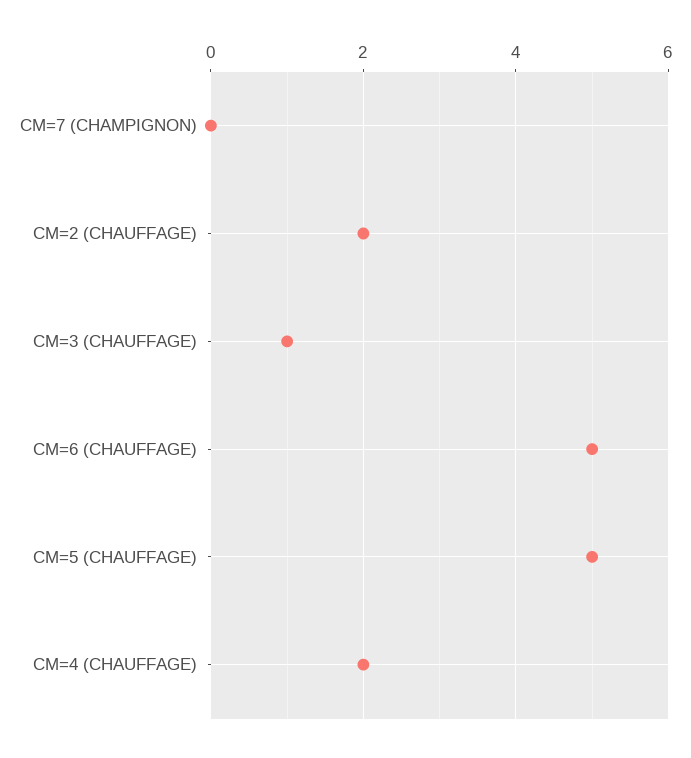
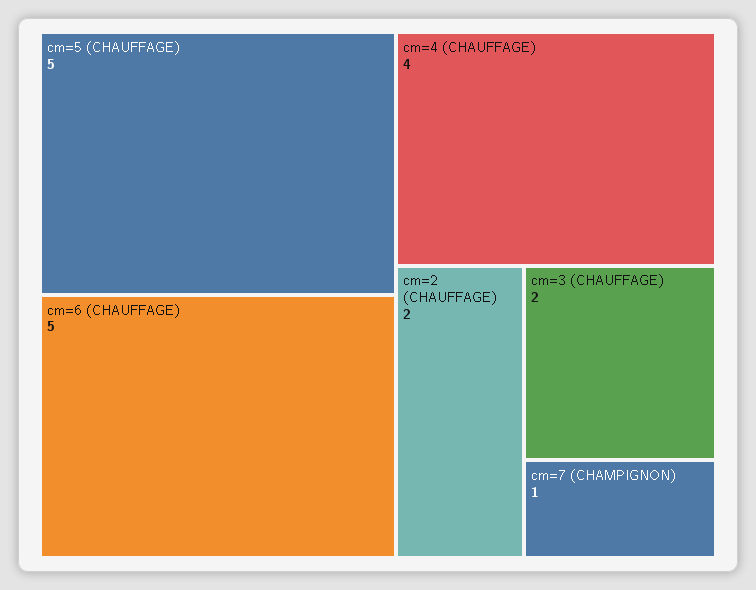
CM=7 (CHAMPIGNON): 0 -> 1
CM=3 (CHAUFFAGE): 1 -> 2
CM=4 (CHAUFFAGE): 2 -> 4

